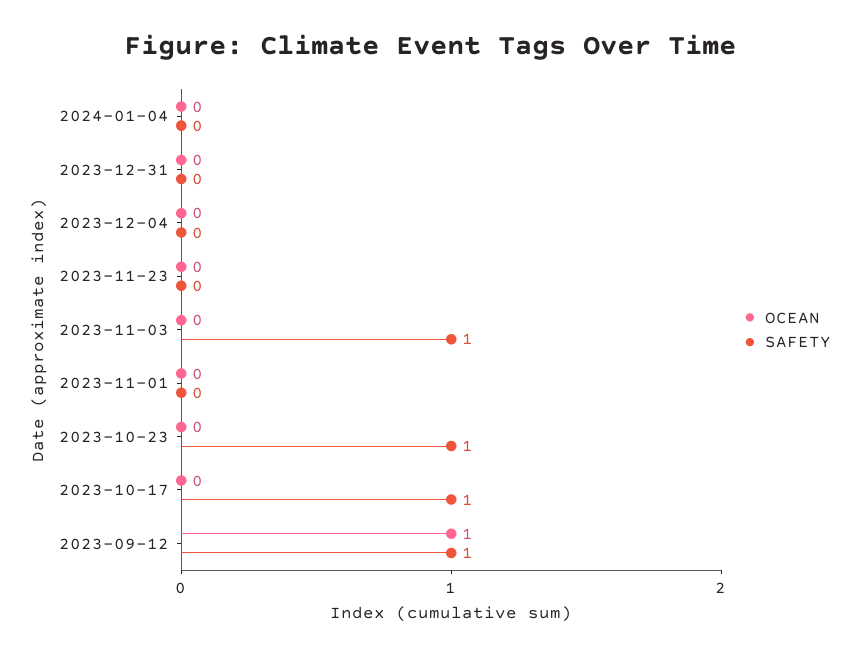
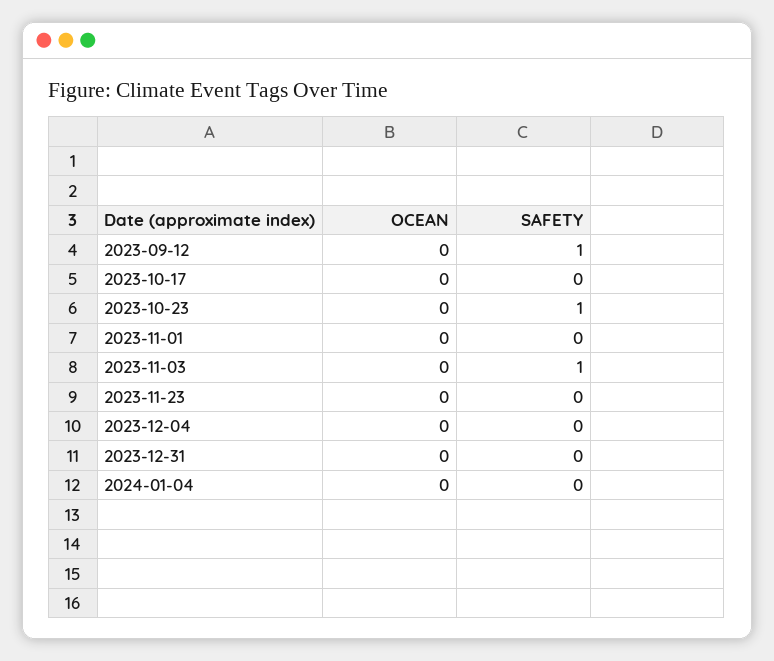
SAFETY, 2023-10-17: 1 -> 0
OCEAN, 2023-09-12: 1 -> 0

